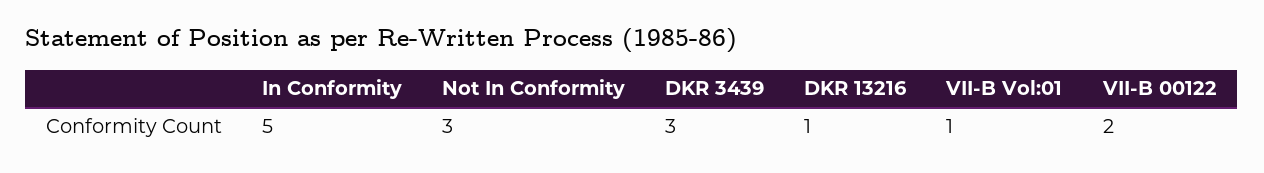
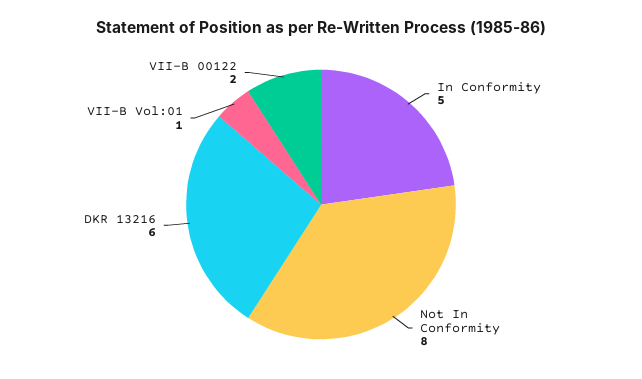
Not In Conformity: 3 -> 8
DKR 3439: 3 -> none
DKR 13216: 1 -> 6

